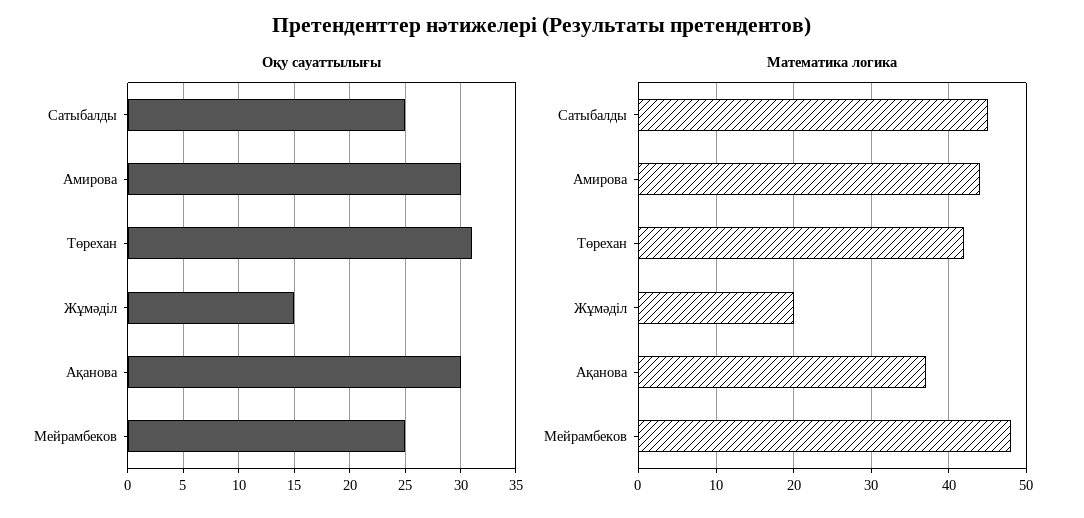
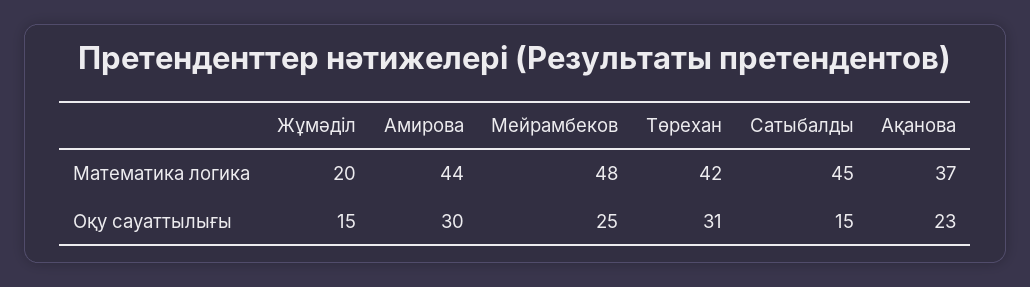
Оқу сауаттылығы, Сатыбалды: 25 -> 15
Оқу сауаттылығы, Ақанова: 30 -> 23

